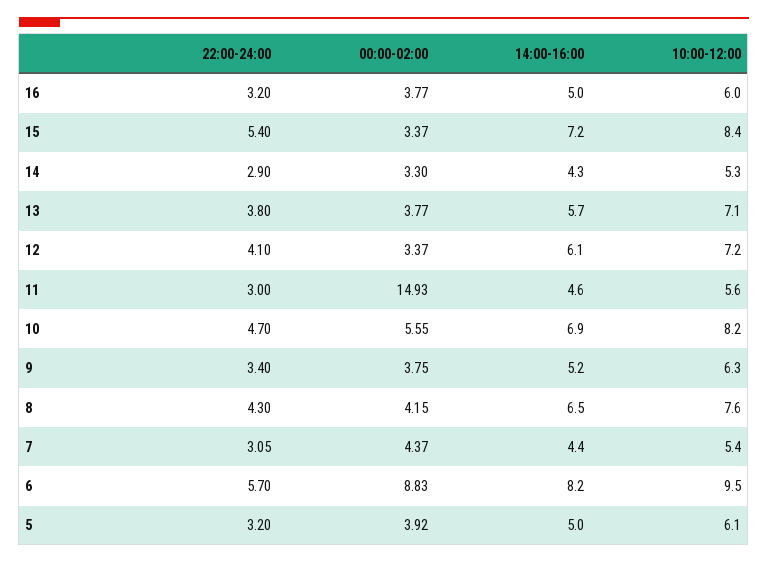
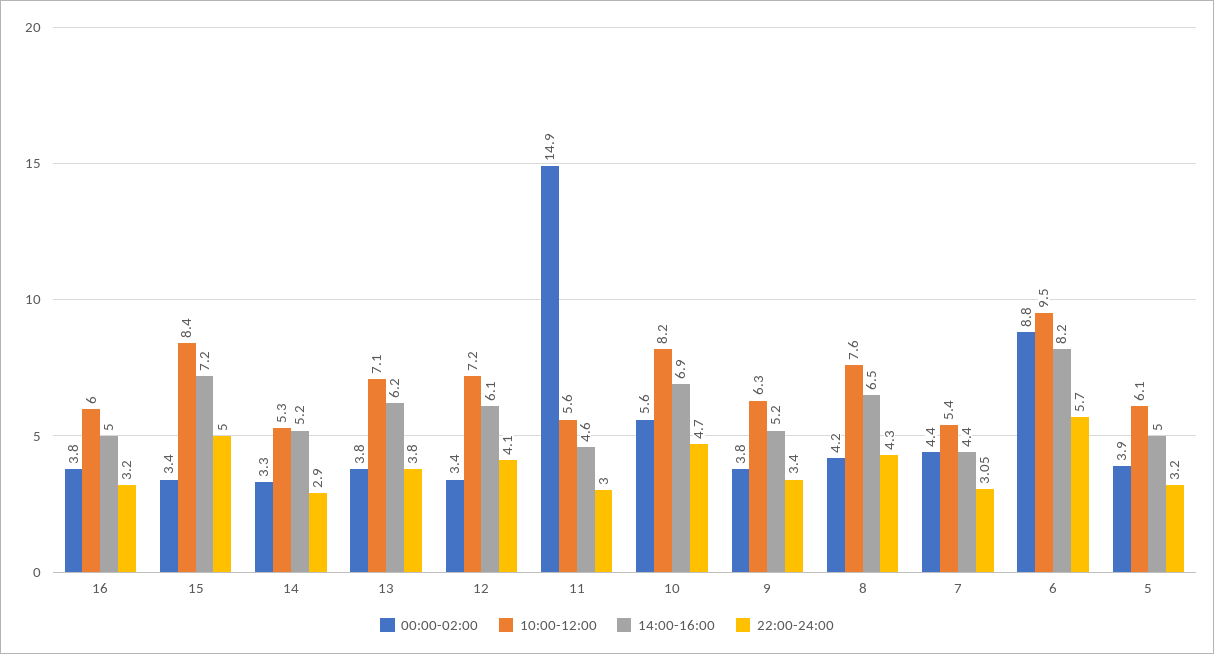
22:00-24:00, 15: 5.4 -> 5
14:00-16:00, 14: 4.3 -> 5.2
14:00-16:00, 13: 5.7 -> 6.2

